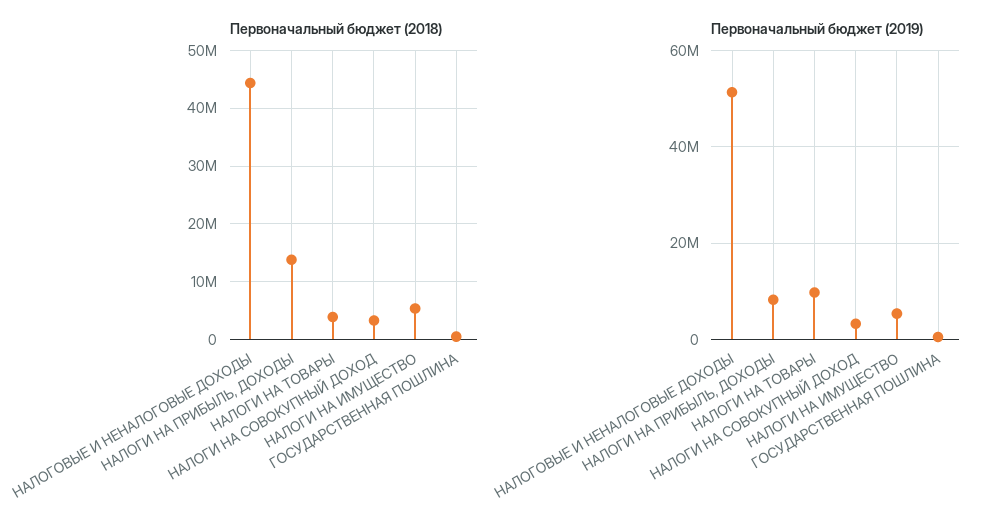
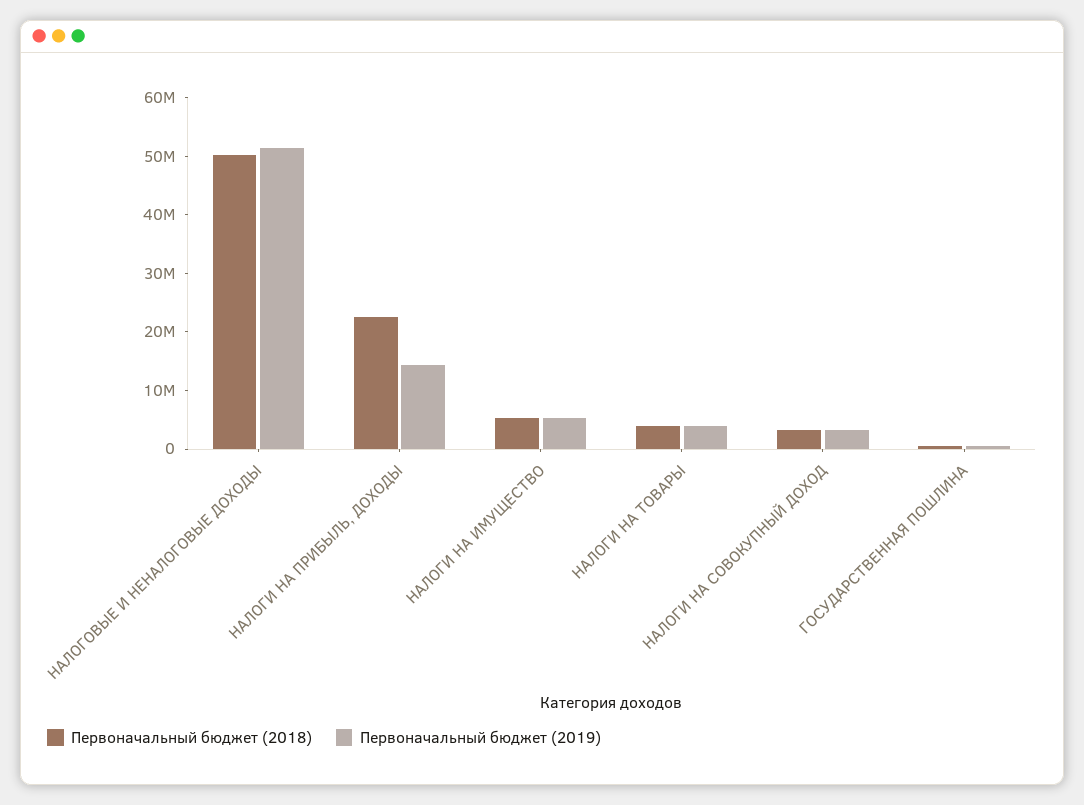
Первоначальный бюджет (2018), НАЛОГОВЫЕ И НЕНАЛОГОВЫЕ ДОХОДЫ: 44000000 -> 50000000
Первоначальный бюджет (2018), НАЛОГИ НА ПРИБЫЛЬ, ДОХОДЫ: 14000000 -> 22000000
Первоначальный бюджет (2019), НАЛОГИ НА ПРИБЫЛЬ, ДОХОДЫ: 8000000 -> 14000000
Первоначальный бюджет (2019), НАЛОГИ НА ТОВАРЫ: 10000000 -> 4000000

